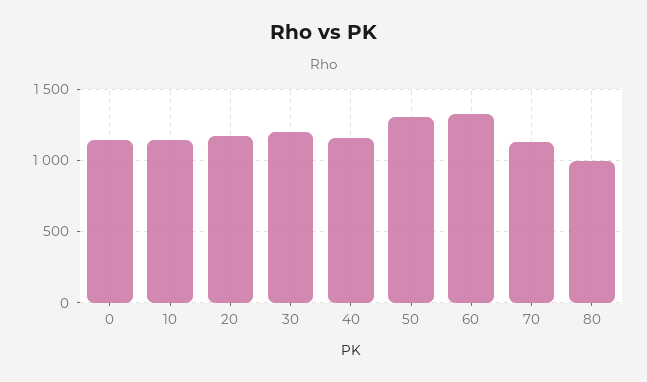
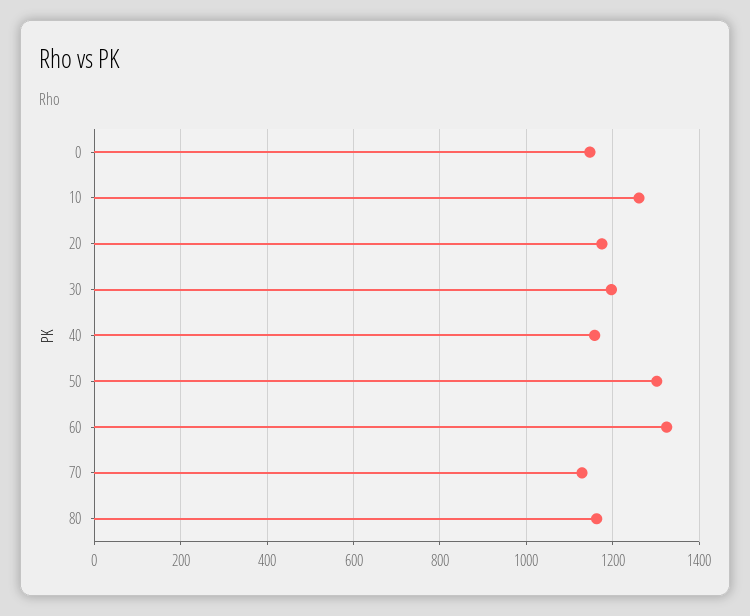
10: 1150 -> 1260
80: 1000 -> 1160

